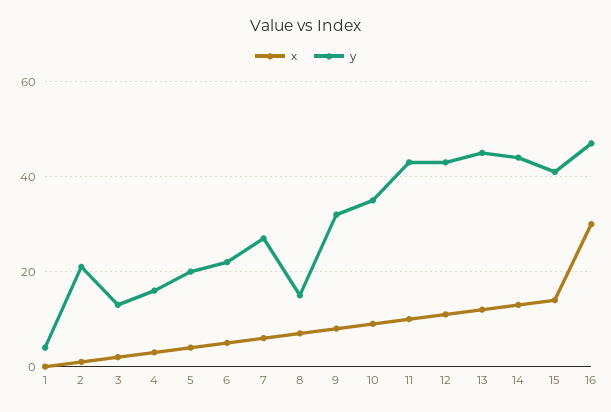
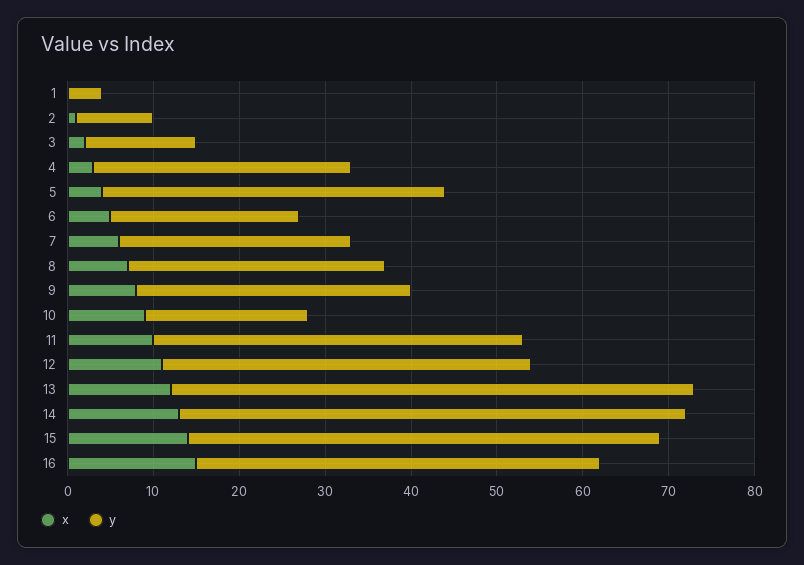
y, 2: 20 -> 9
y, 4: 15 -> 30
y, 5: 20 -> 40
y, 8: 15 -> 30
y, 10: 35 -> 19
y, 13: 45 -> 61
y, 14: 45 -> 59
y, 15: 40 -> 55
x, 16: 30 -> 15

